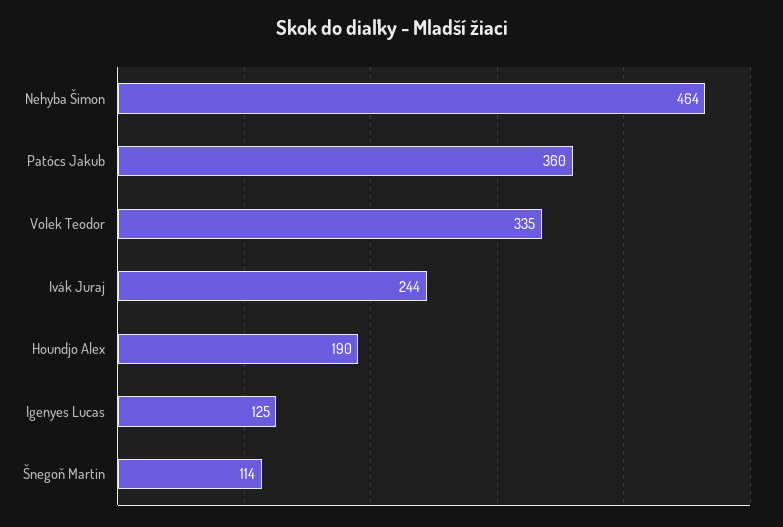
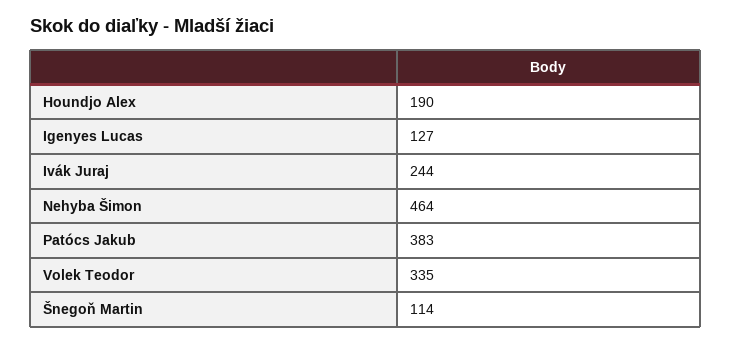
Patócs Jakub: 360 -> 383
Igenyes Lucas: 125 -> 127

